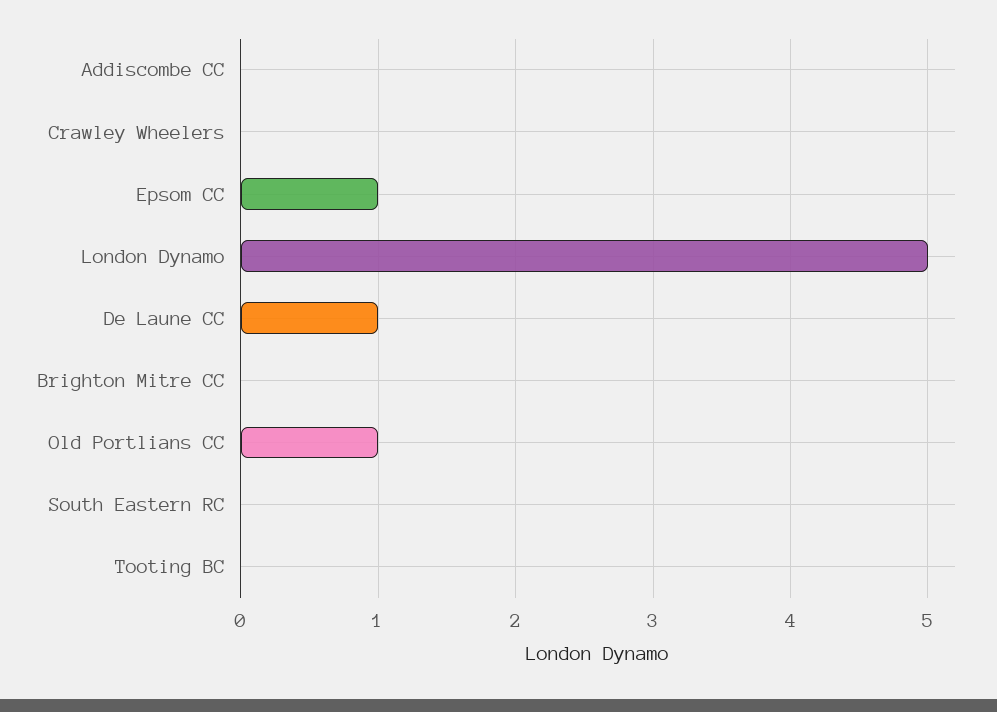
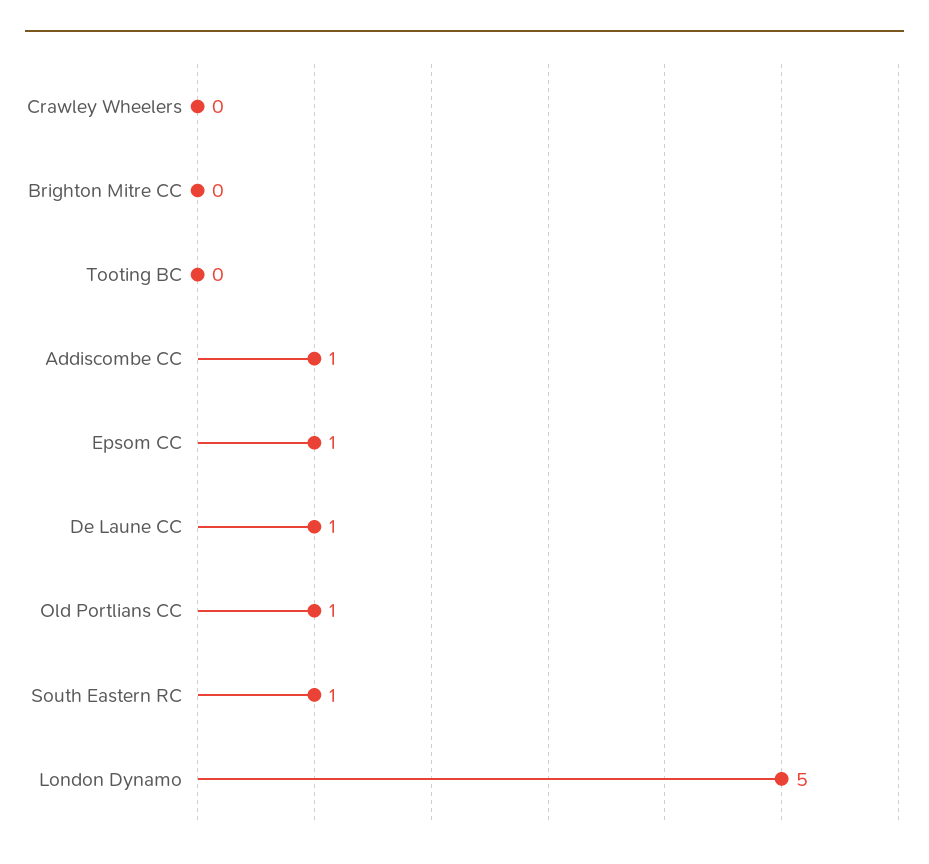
Addiscombe CC: 0 -> 1
South Eastern RC: 0 -> 1

